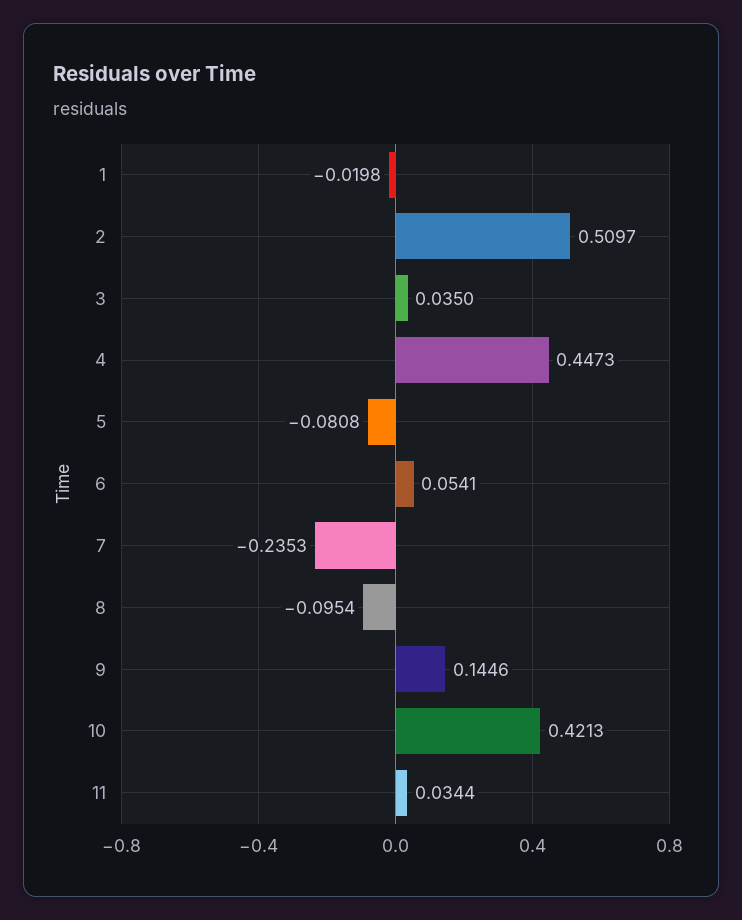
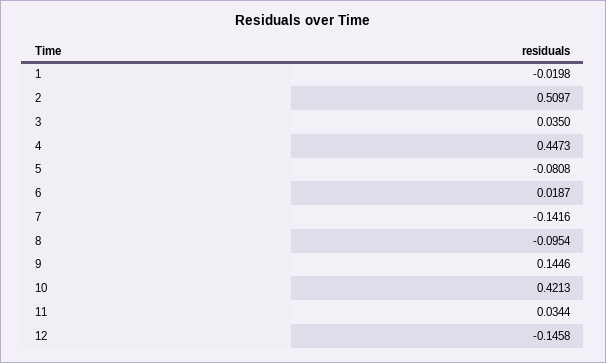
6: 0.0541 -> 0.0187
7: -0.2353 -> -0.1416
12: none -> -0.1458

